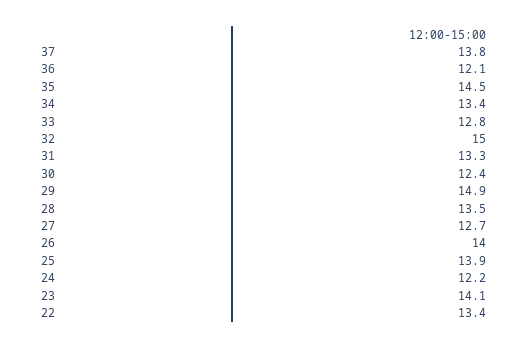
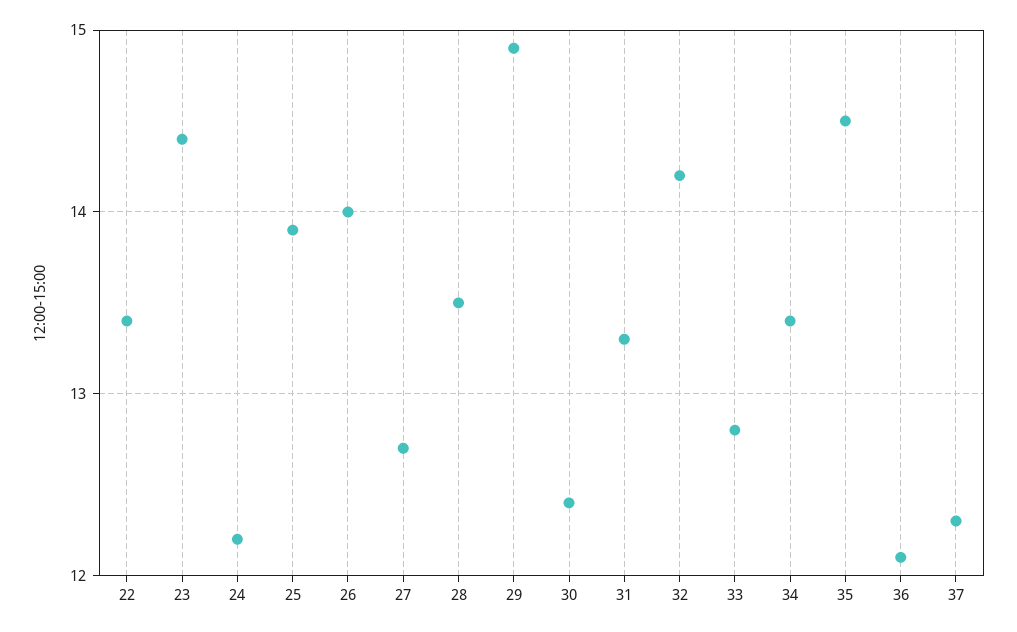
37: 13.8 -> 12.3
32: 15 -> 14.2
23: 14.1 -> 14.4

